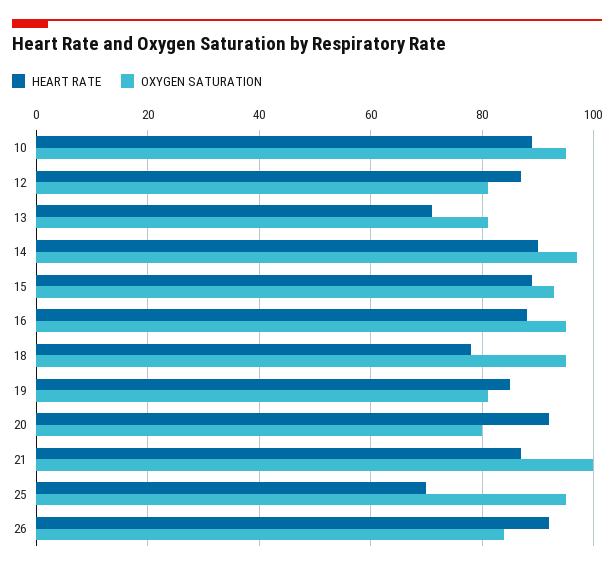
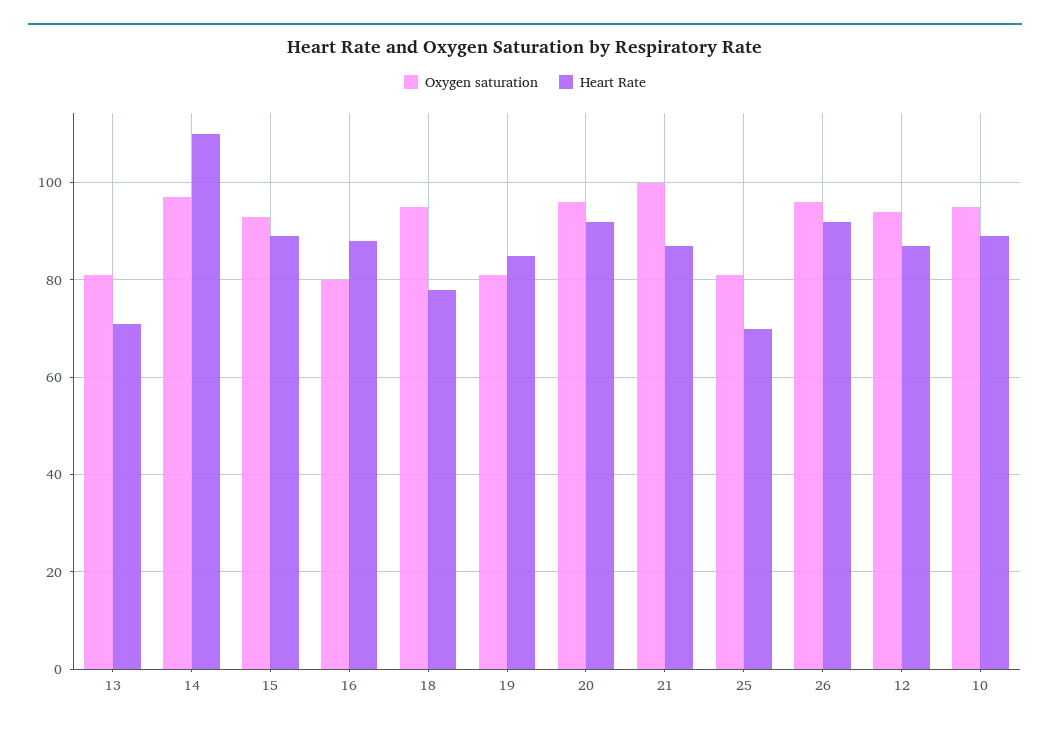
OXYGEN SATURATION, 12: 80 -> 95
HEART RATE, 14: 90 -> 110
OXYGEN SATURATION, 16: 95 -> 80
OXYGEN SATURATION, 20: 80 -> 95
OXYGEN SATURATION, 25: 95 -> 80
OXYGEN SATURATION, 26: 85 -> 95

